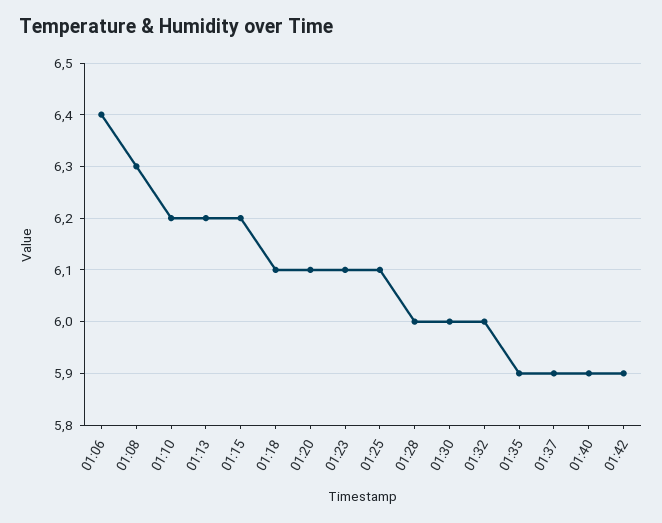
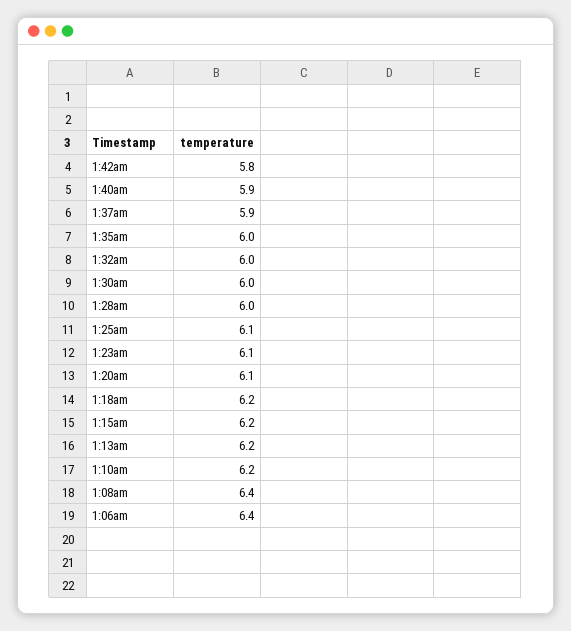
01:08: 6.3 -> 6.4
01:18: 6.1 -> 6.2
01:35: 5.9 -> 6
01:42: 5.9 -> 5.8

